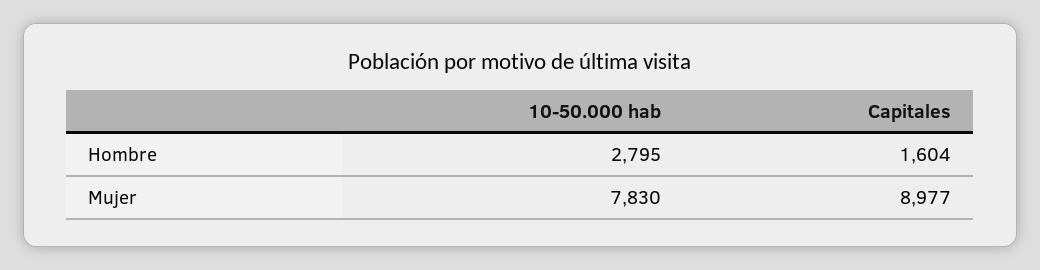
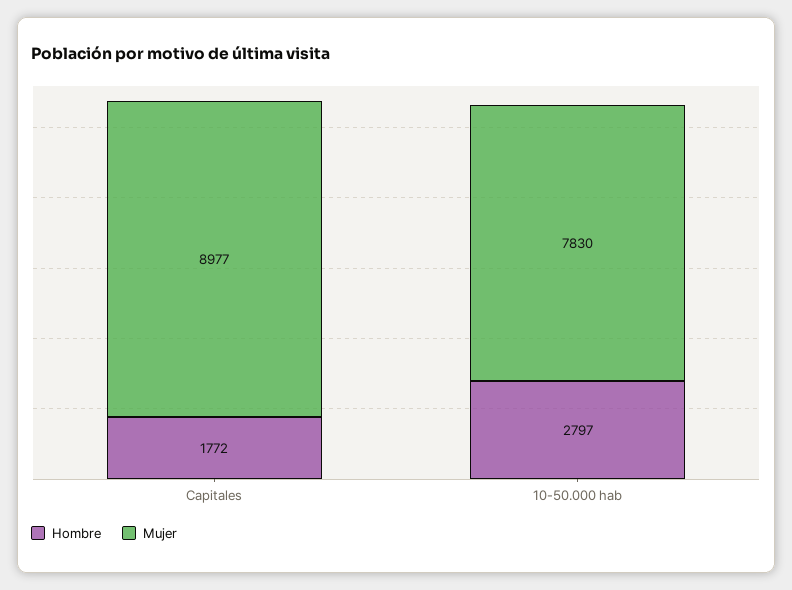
Hombre, 10-50.000 hab: 2795 -> 2797
Hombre, Capitales: 1604 -> 1772

